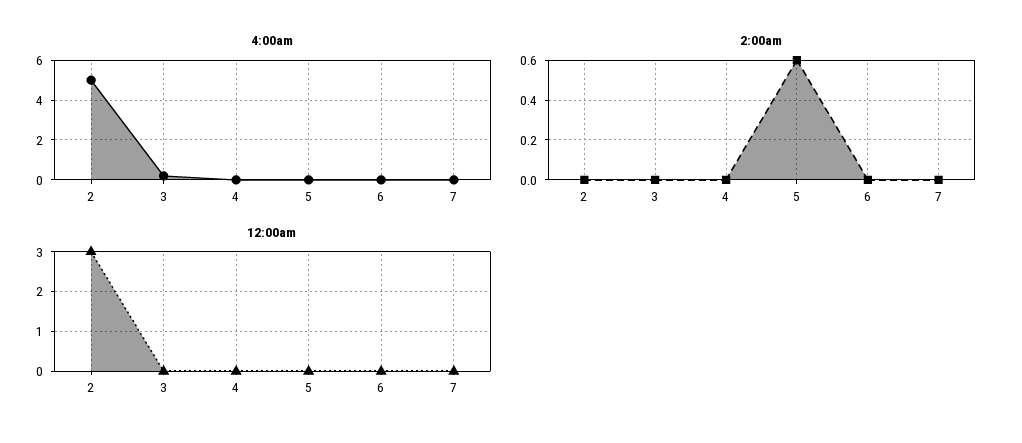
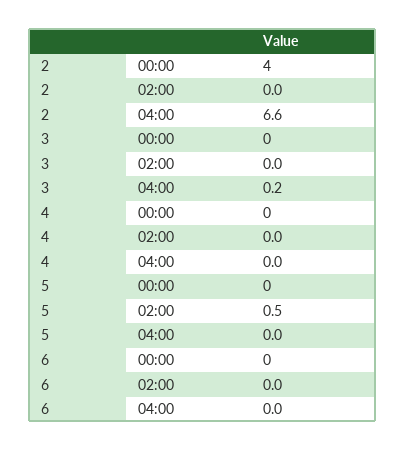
4:00am, 2: 5 -> 6.6
4:00am, 7: 0 -> none
2:00am, 5: 0.6 -> 0.5
2:00am, 7: 0 -> none
12:00am, 2: 3 -> 4
12:00am, 7: 0 -> none

